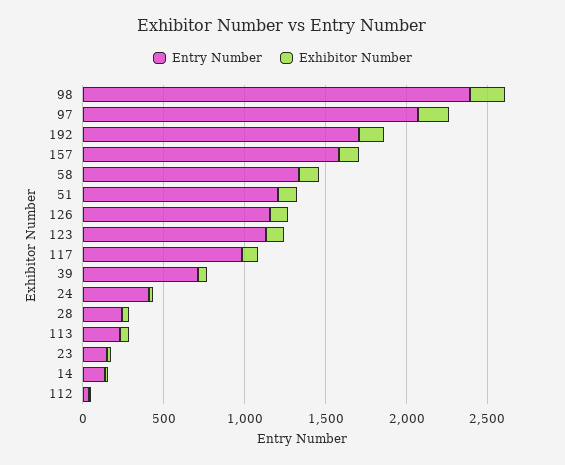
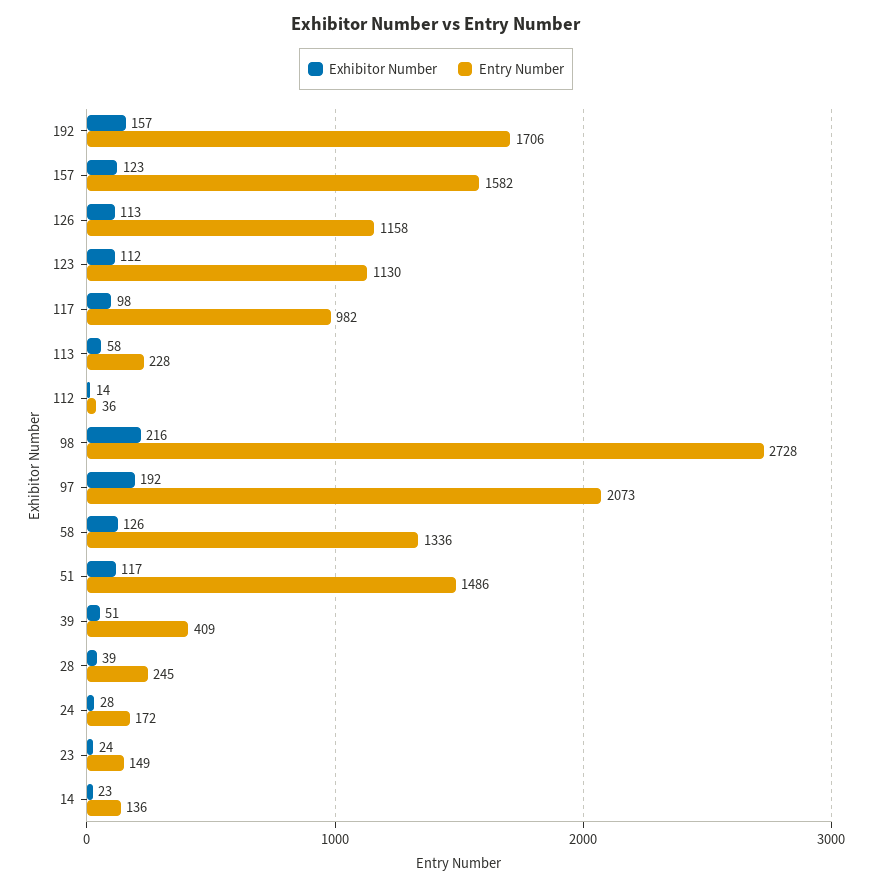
Entry Number, 98: 2400 -> 2728
Entry Number, 51: 1200 -> 1486
Entry Number, 39: 700 -> 409
Entry Number, 24: 400 -> 172

